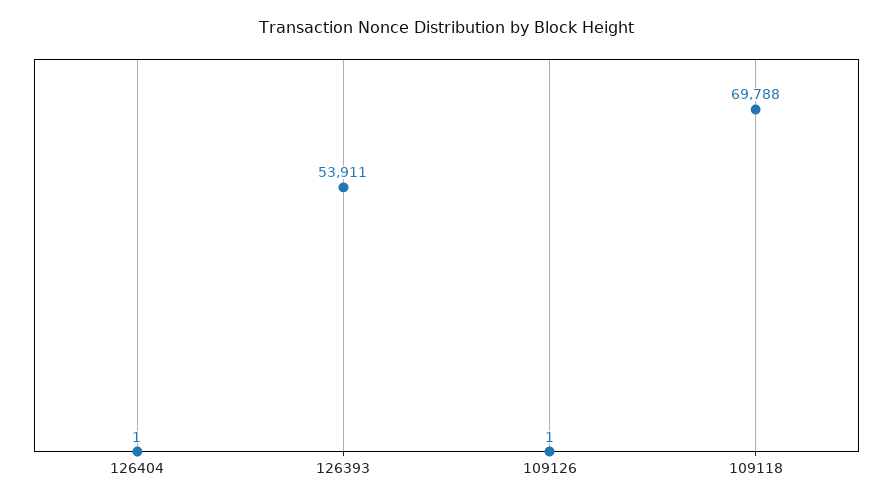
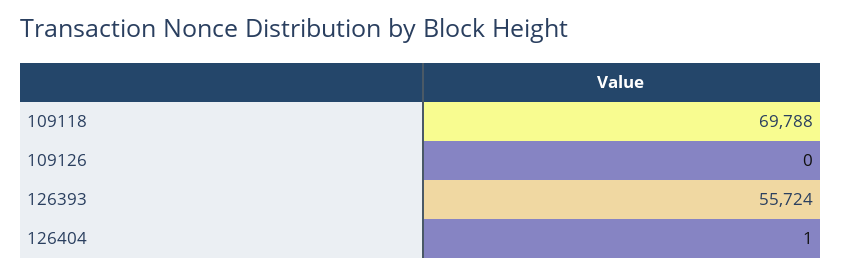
126393: 53911 -> 55724
109126: 1 -> 0

